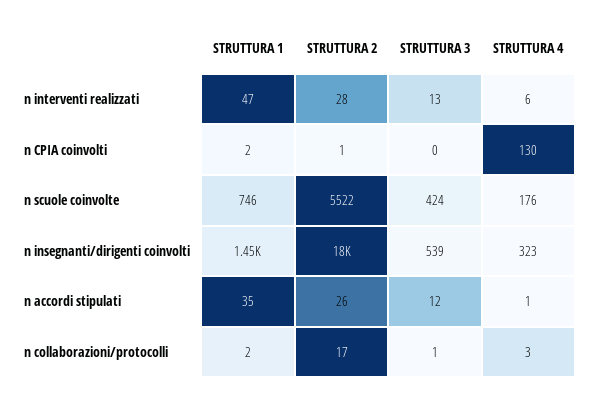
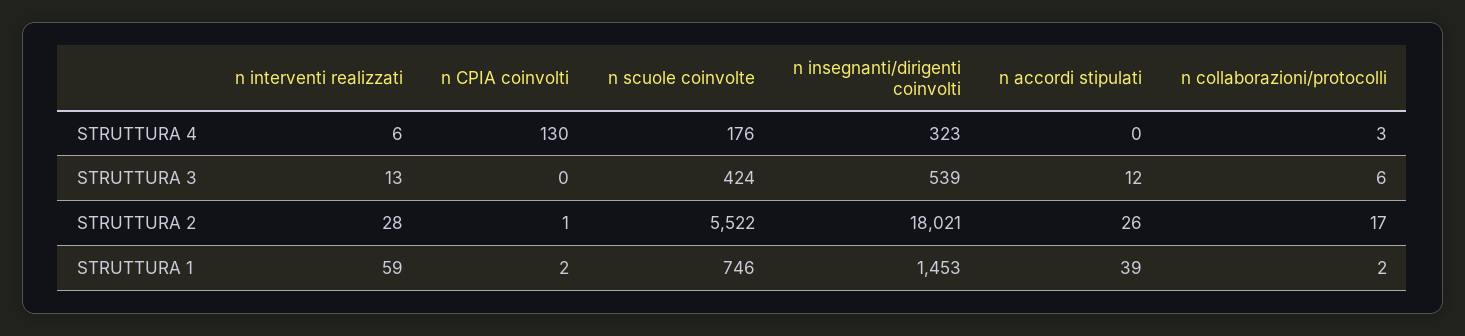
STRUTTURA 1, n interventi realizzati: 47 -> 59
STRUTTURA 1, n accordi stipulati: 35 -> 39
STRUTTURA 4, n accordi stipulati: 1 -> 0
STRUTTURA 3, n collaborazioni/protocolli: 1 -> 6

